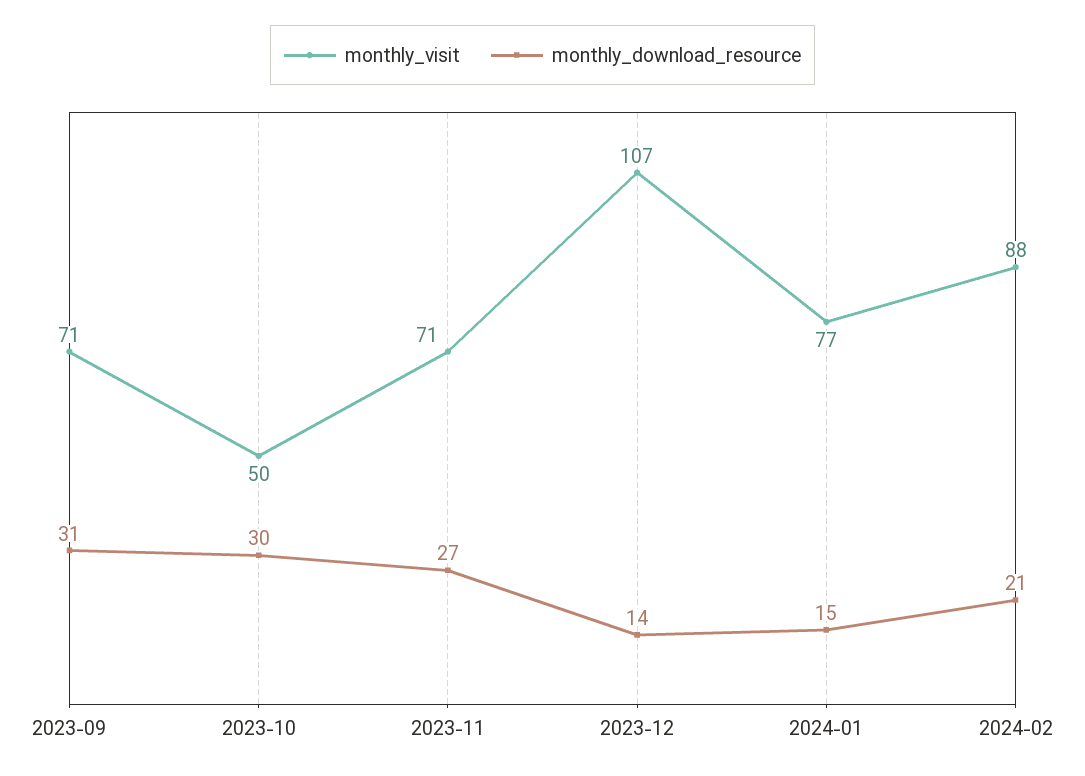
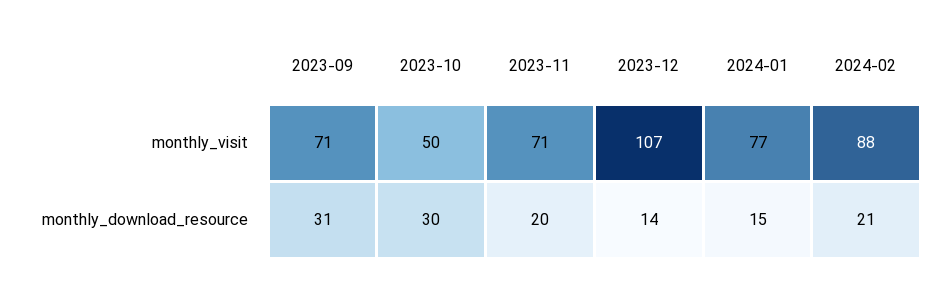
monthly_download_resource, 2023-11: 27 -> 20

